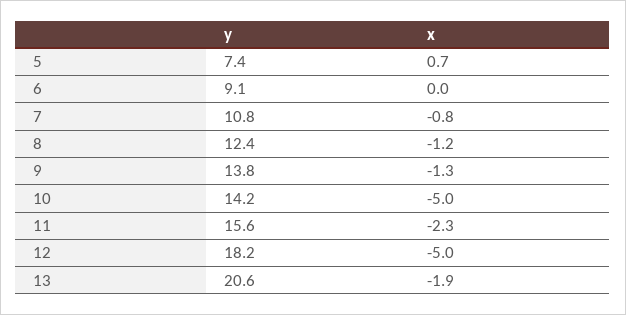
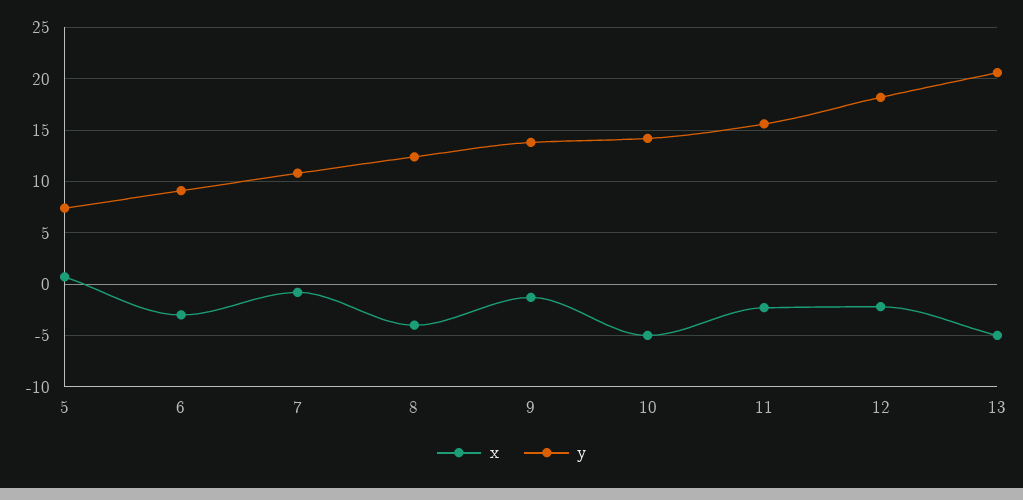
x, 6: 0 -> -3
x, 8: -1.2 -> -4
x, 12: -5 -> -2
x, 13: -1.9 -> -5

